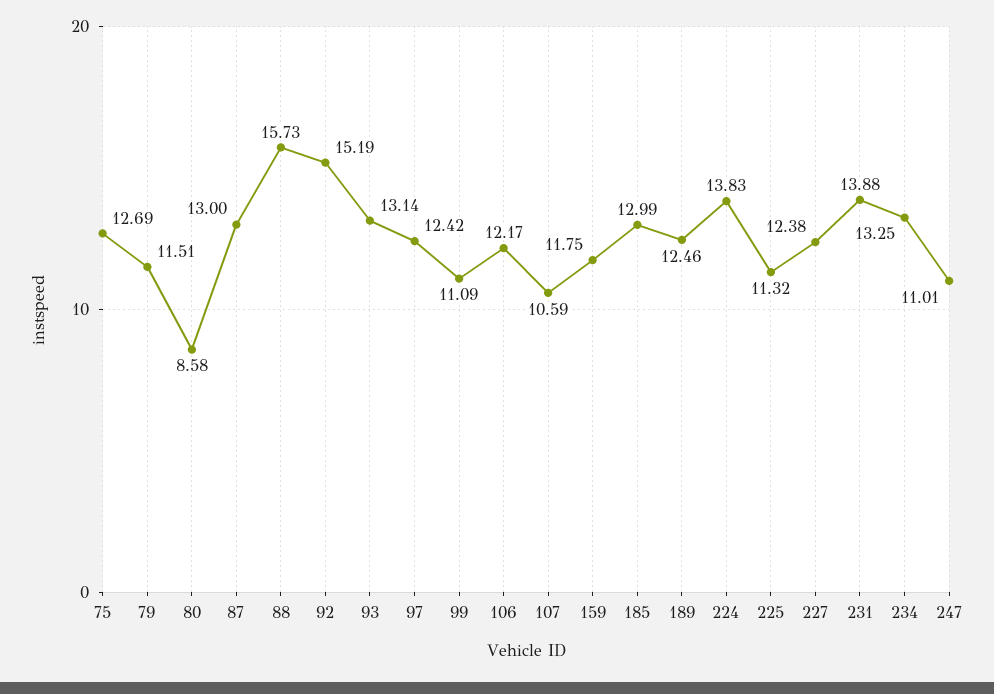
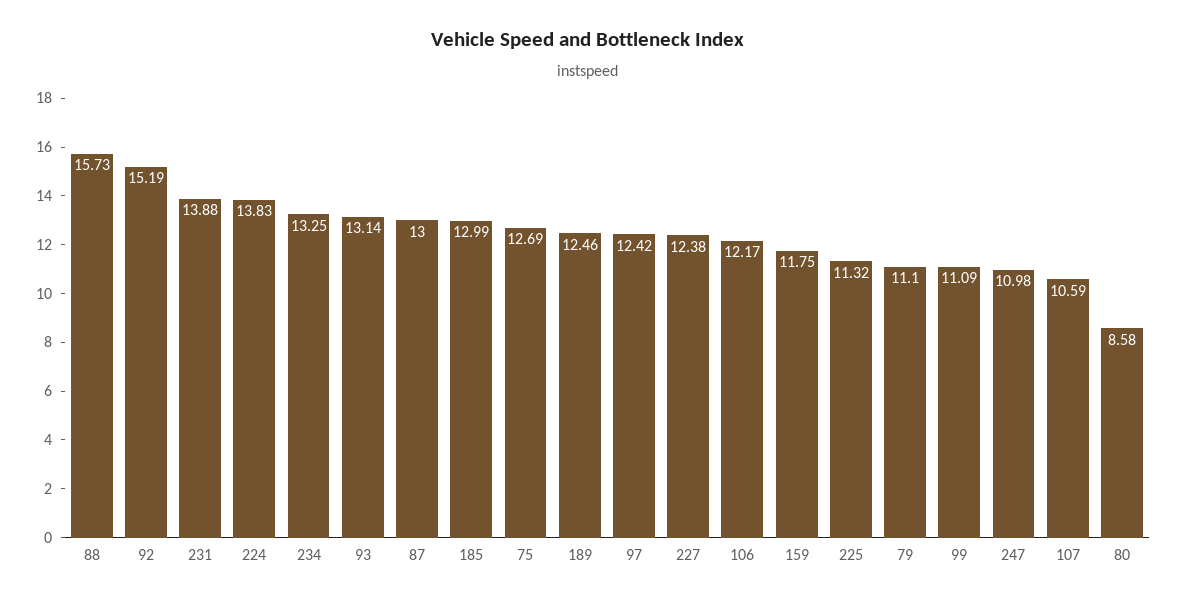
79: 11.51 -> 11.1
247: 11.01 -> 10.98

